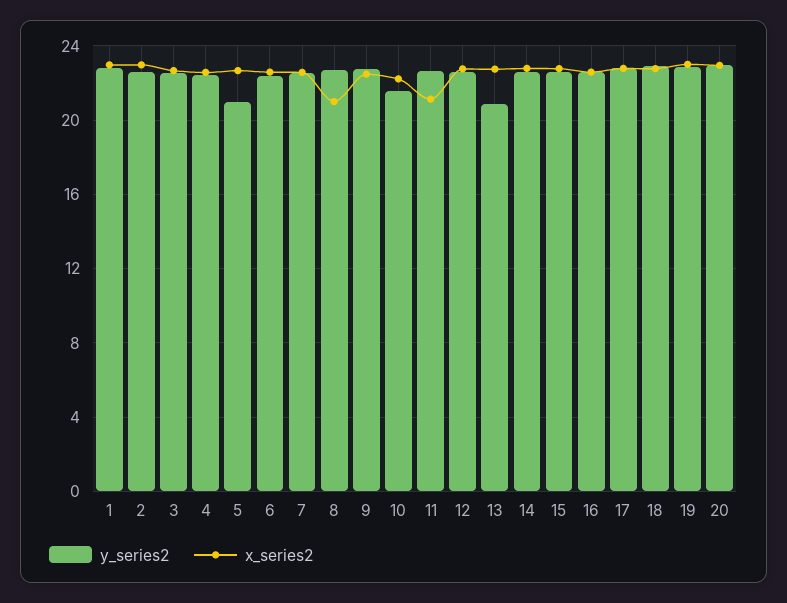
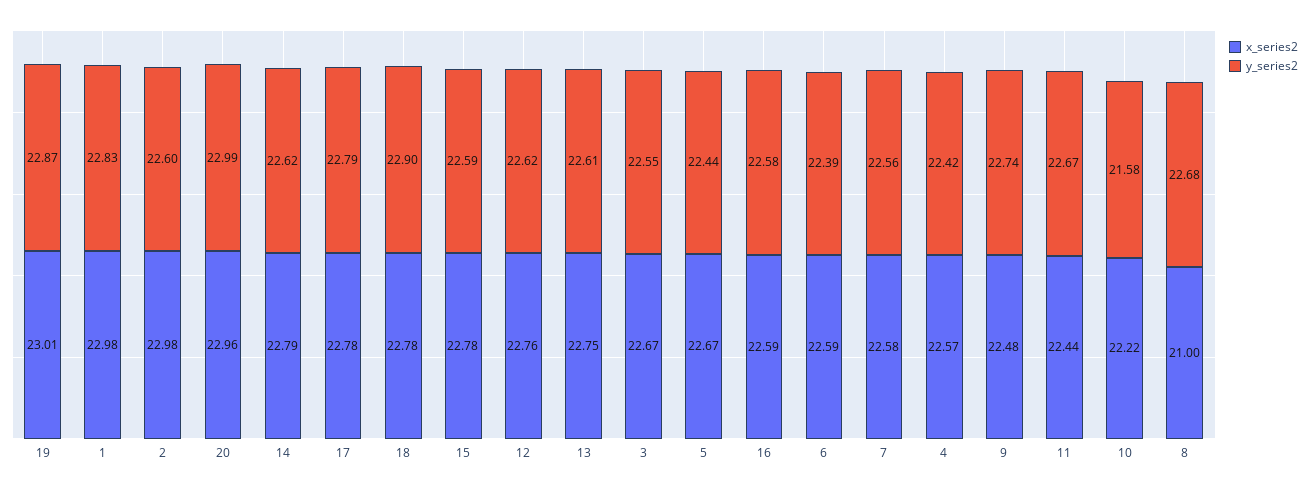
y_series2, 5: 21 -> 22.44
x_series2, 11: 21 -> 22.44
y_series2, 13: 21 -> 22.61

